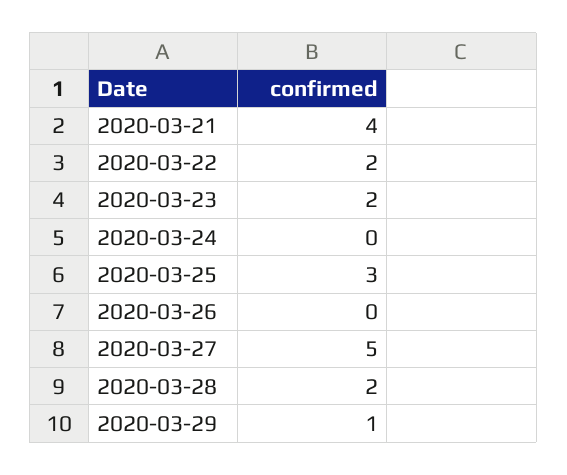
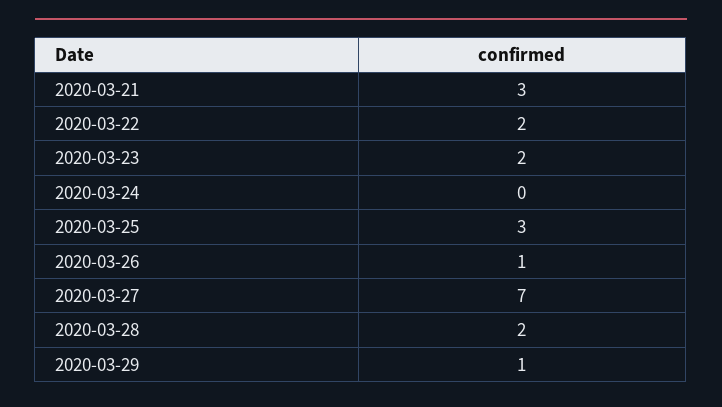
2020-03-21: 4 -> 3
2020-03-26: 0 -> 1
2020-03-27: 5 -> 7

